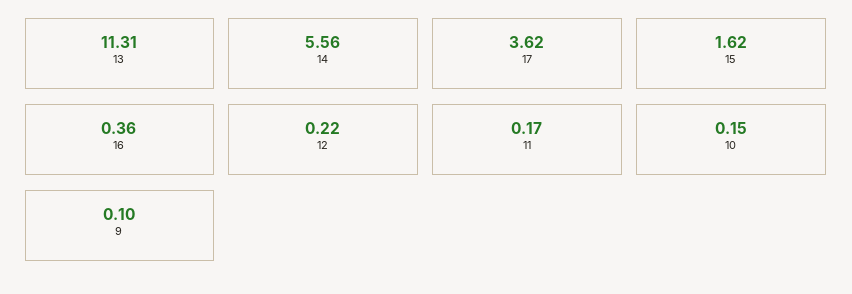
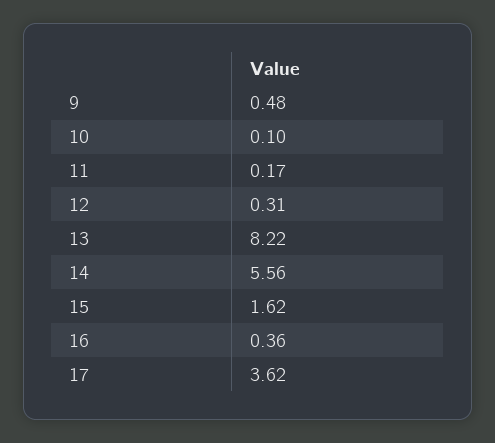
13: 11.31 -> 8.22
12: 0.22 -> 0.31
10: 0.15 -> 0.1
9: 0.1 -> 0.48

